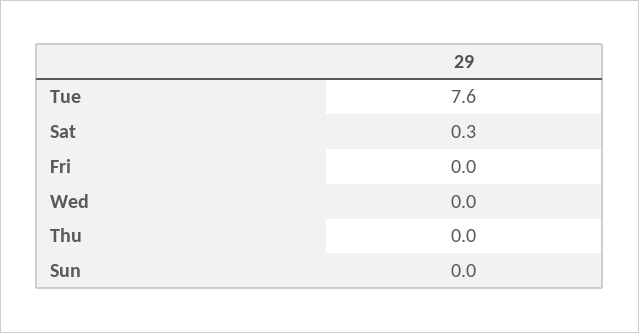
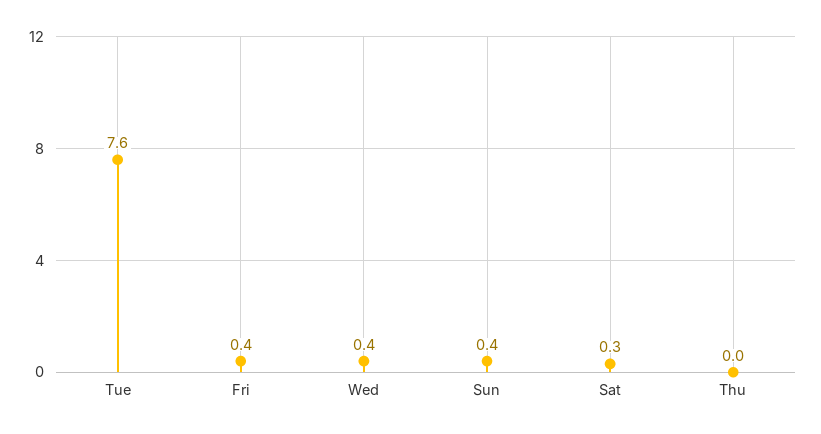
Fri: 0 -> 0.4
Wed: 0 -> 0.4
Sun: 0 -> 0.4

